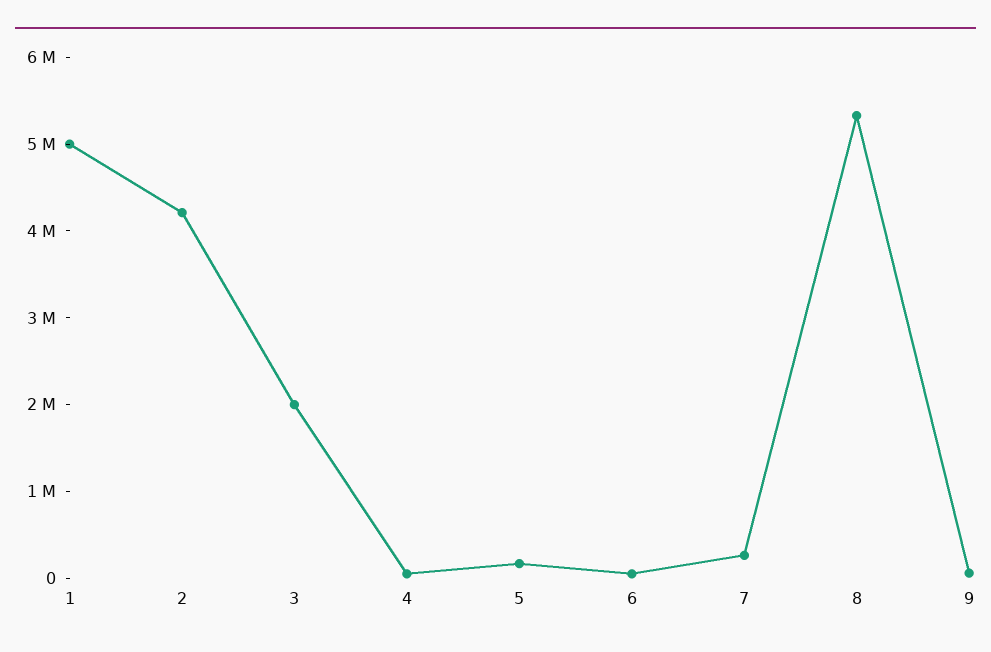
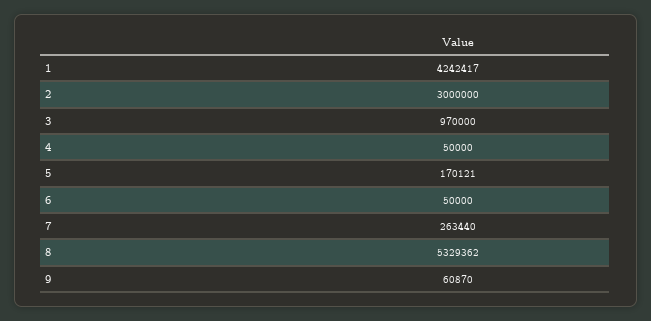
1: 5000000 -> 4242417
2: 4200000 -> 3000000
3: 2000000 -> 970000

